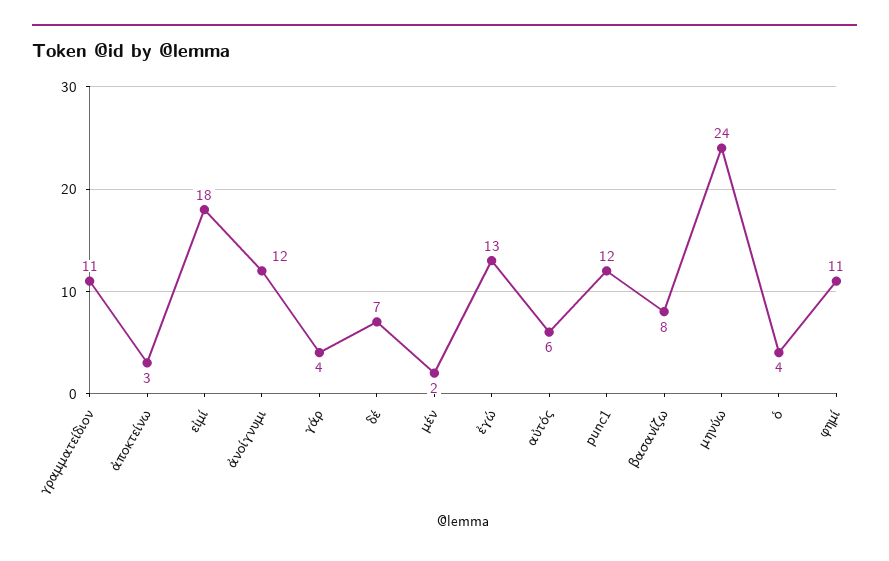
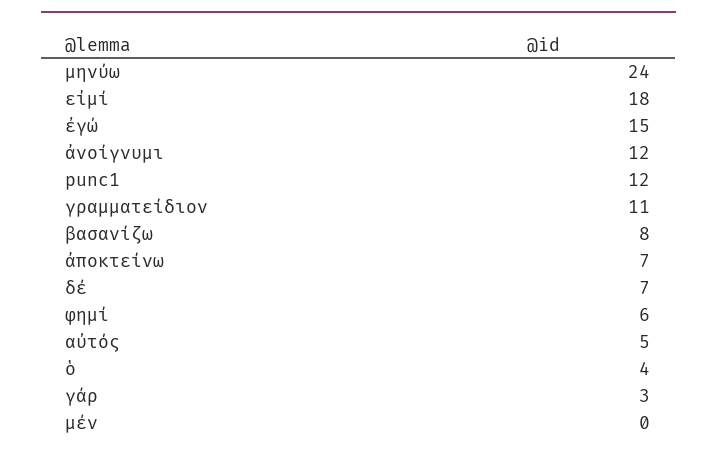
ἀποκτείνω: 3 -> 7
γάρ: 4 -> 3
μέν: 2 -> 0
ἐγώ: 13 -> 15
αὐτός: 6 -> 5
φημί: 11 -> 6

